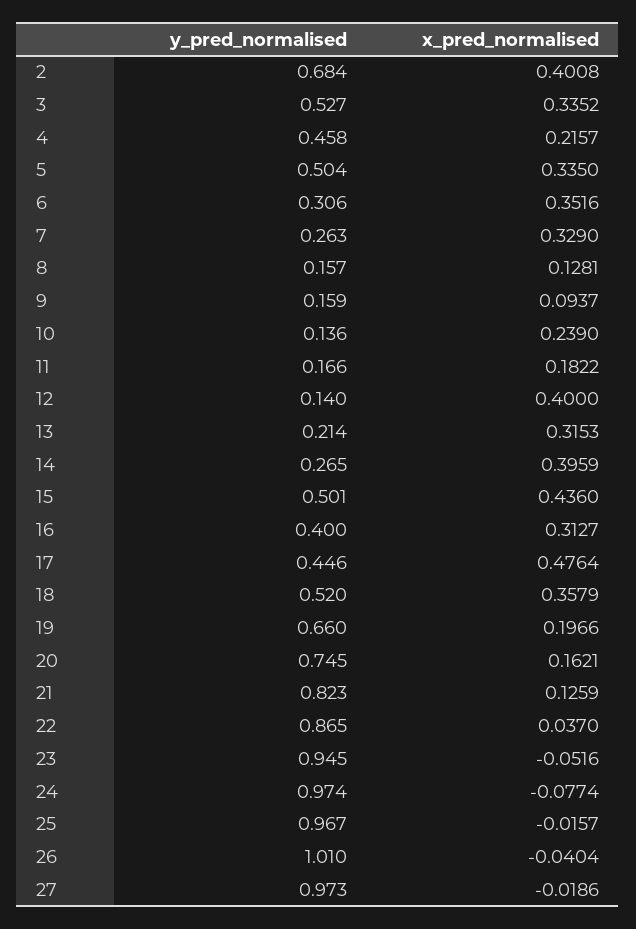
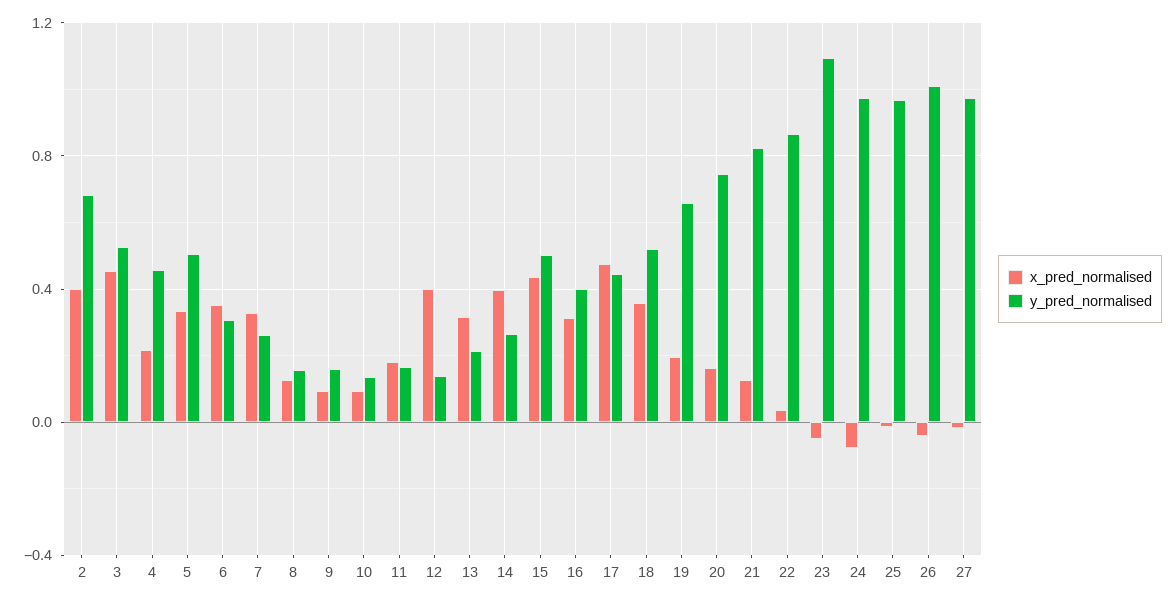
x_pred_normalised, 3: 0.3352 -> 0.45
x_pred_normalised, 10: 0.239 -> 0.1
y_pred_normalised, 23: 0.945 -> 1.1

